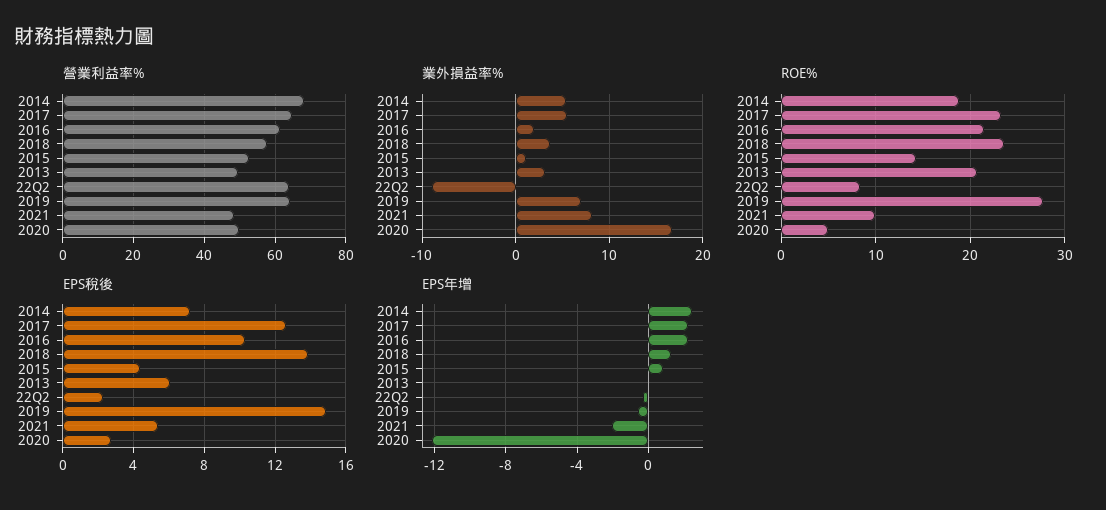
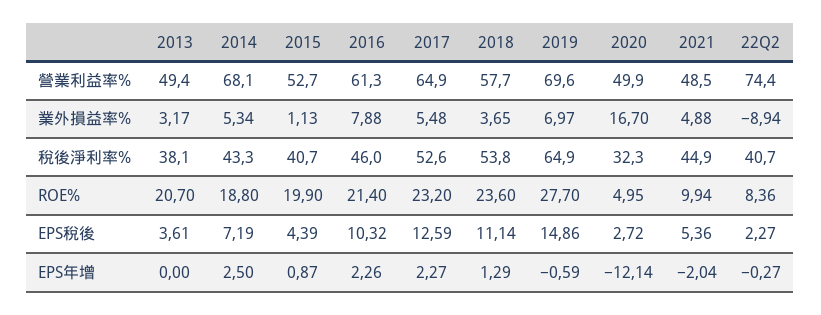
營業利益率%, 22Q2: 64 -> 74.4
營業利益率%, 2019: 64 -> 69.6
業外損益率%, 2016: 2 -> 7.88
業外損益率%, 2021: 8 -> 4.88
ROE%, 2015: 14 -> 19.9
EPS稅後, 2018: 14 -> 11.14
EPS稅後, 2013: 6 -> 3.61
稅後淨利率%, 2013: none -> 38.1
稅後淨利率%, 2014: none -> 43.3
稅後淨利率%, 2015: none -> 40.7
稅後淨利率%, 2016: none -> 46
稅後淨利率%, 2017: none -> 52.6
稅後淨利率%, 2018: none -> 53.8
稅後淨利率%, 2019: none -> 64.9
稅後淨利率%, 2020: none -> 32.3
稅後淨利率%, 2021: none -> 44.9
稅後淨利率%, 22Q2: none -> 40.7

